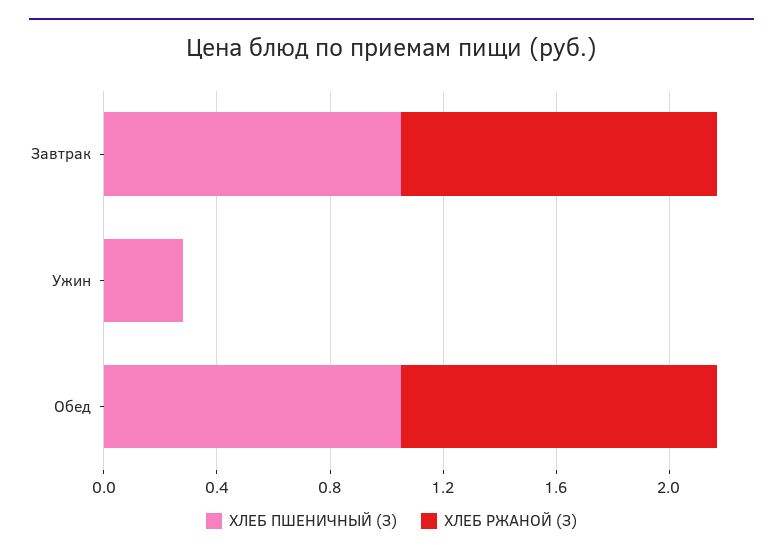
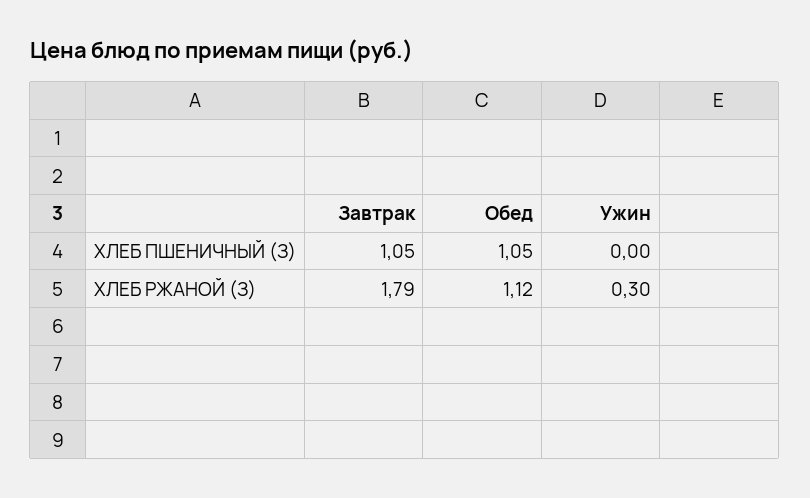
ХЛЕБ РЖАНОЙ (З), Завтрак: 1.1 -> 1.79
ХЛЕБ ПШЕНИЧНЫЙ (З), Ужин: 0.3 -> 0
ХЛЕБ РЖАНОЙ (З), Ужин: 0 -> 0.3

